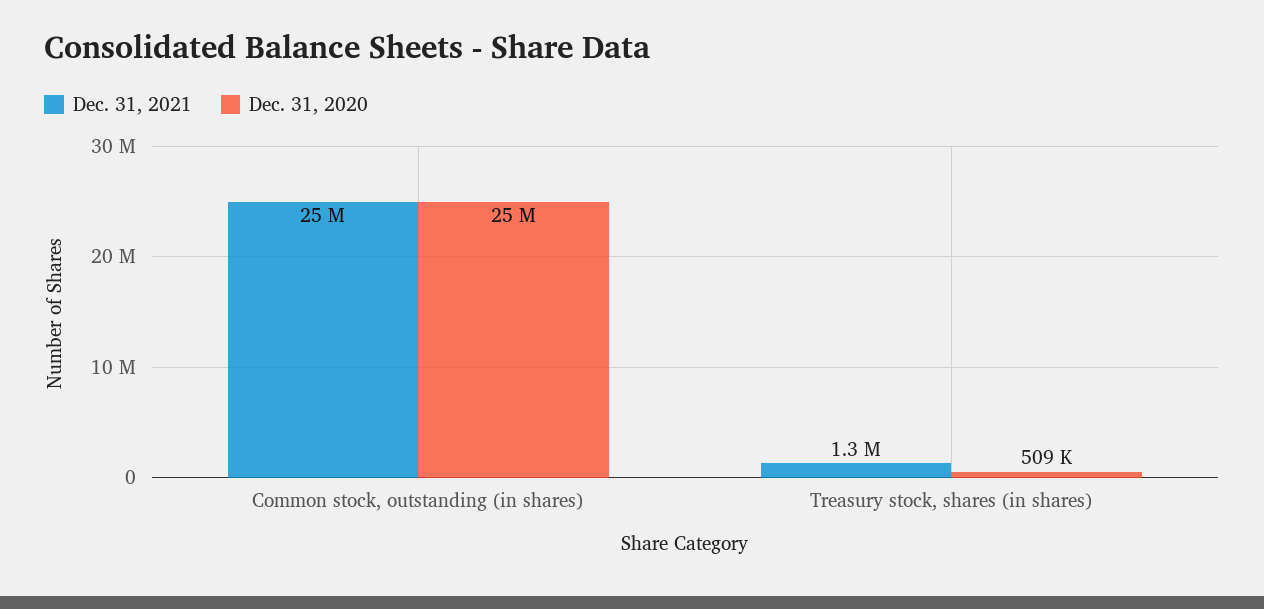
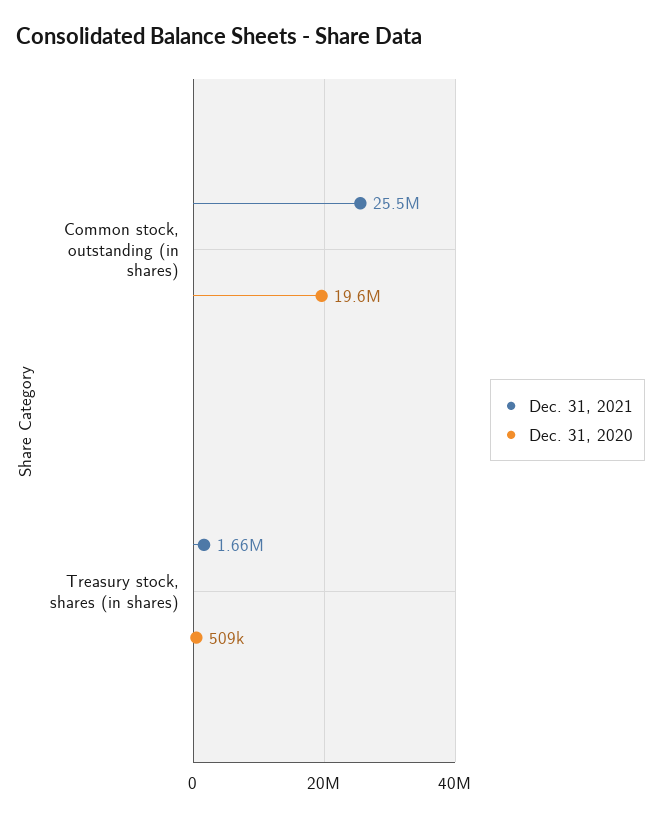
Dec. 31, 2020, Common stock, outstanding (in shares): 25000000 -> 19600000
Dec. 31, 2021, Treasury stock, shares (in shares): 1300000 -> 1660000

